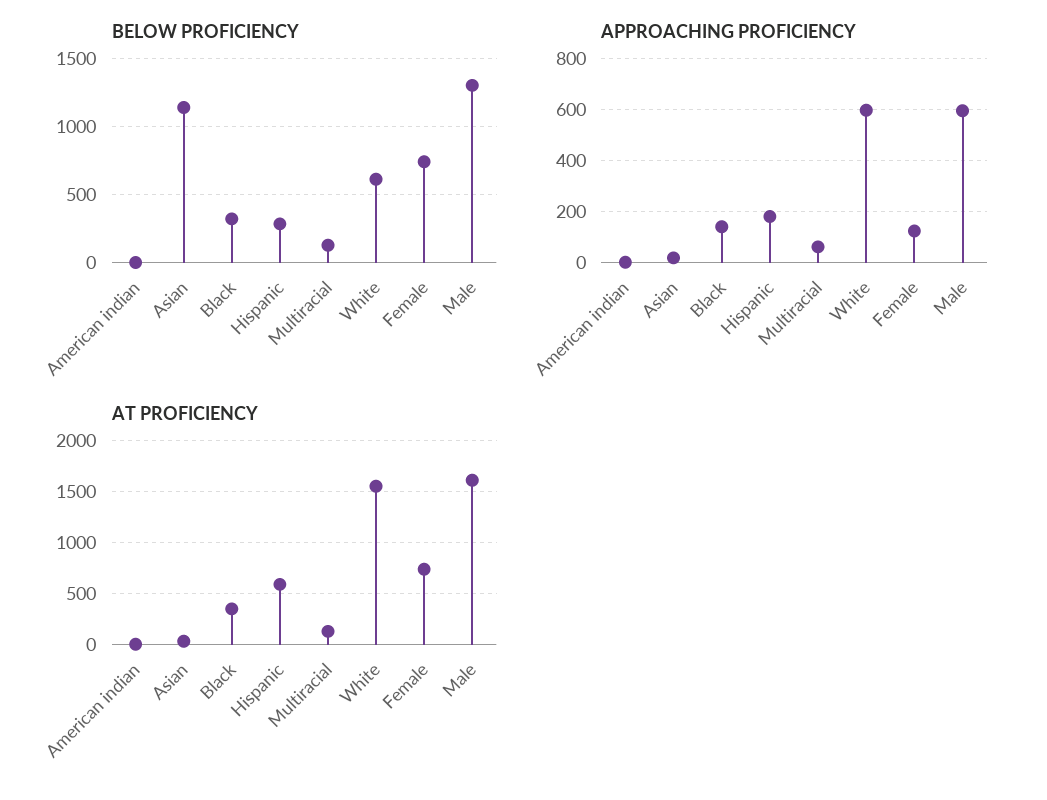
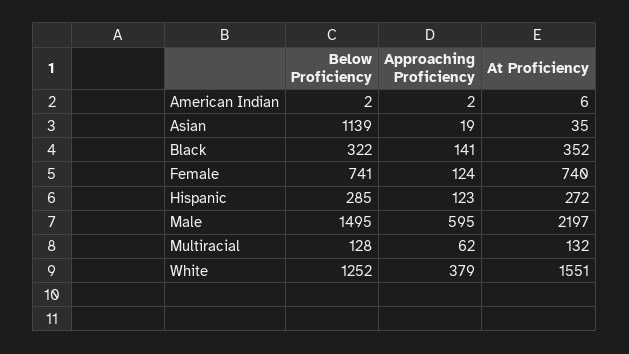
BELOW PROFICIENCY, White: 600 -> 1252
BELOW PROFICIENCY, Male: 1300 -> 1495
APPROACHING PROFICIENCY, Hispanic: 175 -> 123
APPROACHING PROFICIENCY, White: 600 -> 379
AT PROFICIENCY, Hispanic: 600 -> 272
AT PROFICIENCY, Male: 1600 -> 2197

